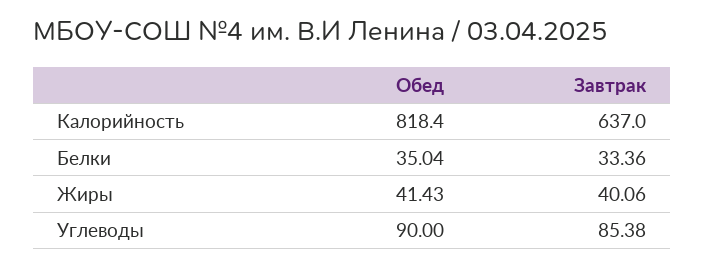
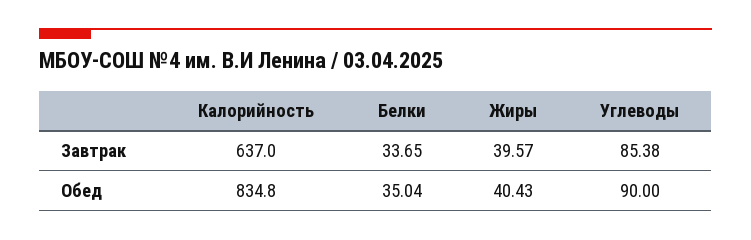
Обед, Калорийность: 818.4 -> 834.8
Завтрак, Белки: 33.36 -> 33.65
Обед, Жиры: 41.43 -> 40.43
Завтрак, Жиры: 40.06 -> 39.57

